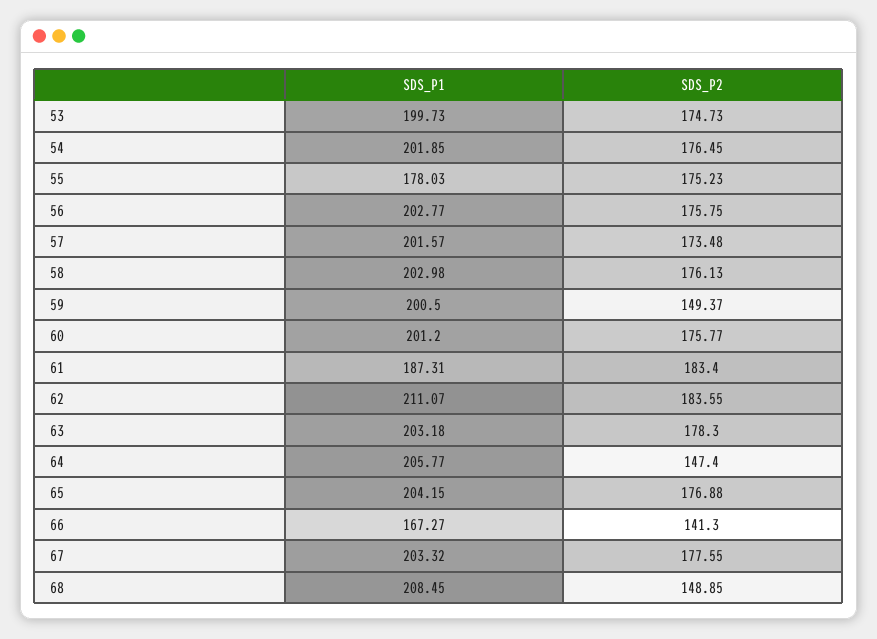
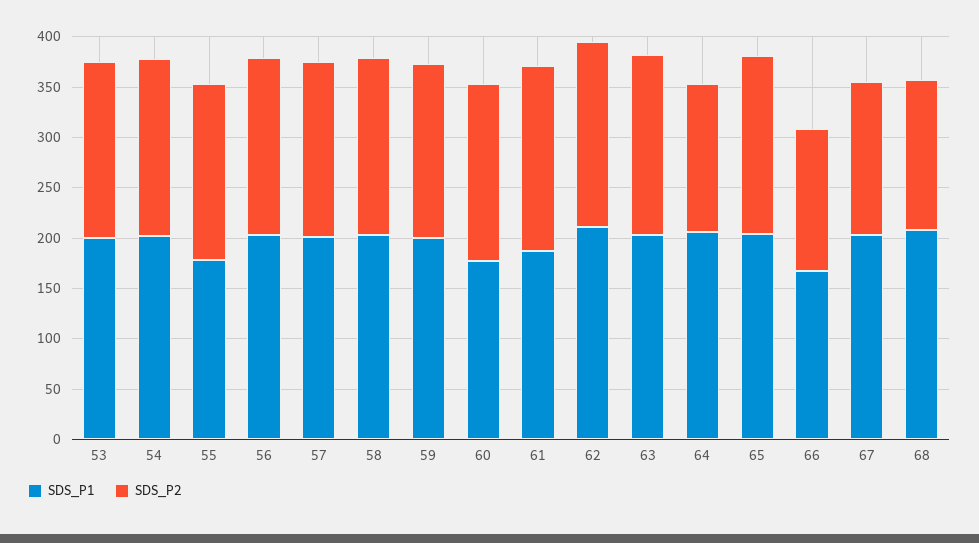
SDS_P2, 59: 149.37 -> 170
SDS_P1, 60: 201.2 -> 180
SDS_P2, 67: 177.55 -> 150

